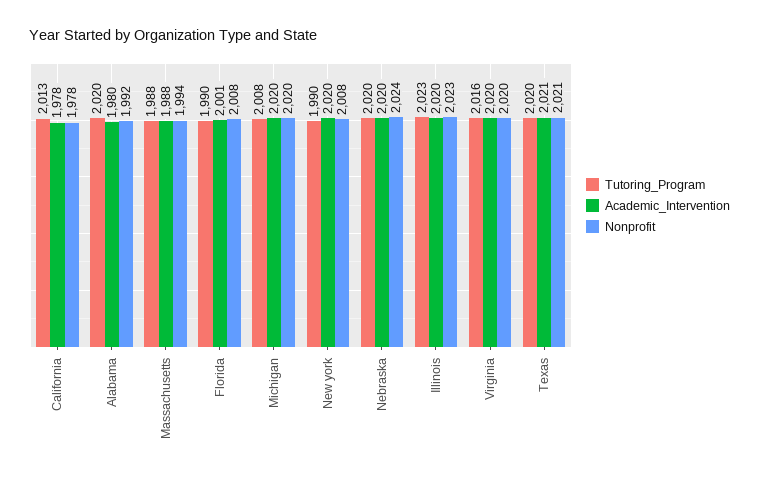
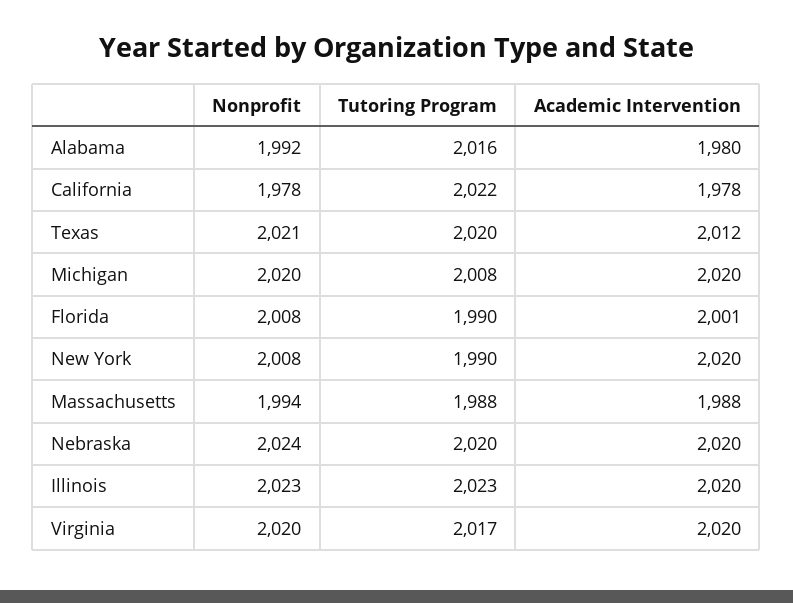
Tutoring_Program, California: 2013 -> 2022
Tutoring_Program, Alabama: 2020 -> 2016
Tutoring_Program, Virginia: 2016 -> 2017
Academic_Intervention, Texas: 2021 -> 2012

